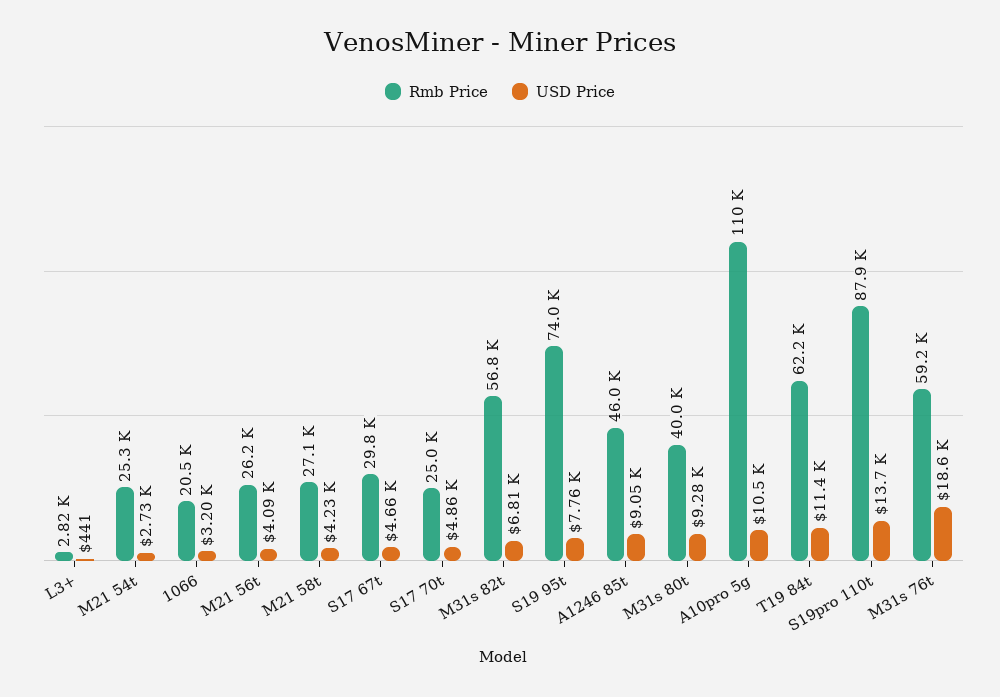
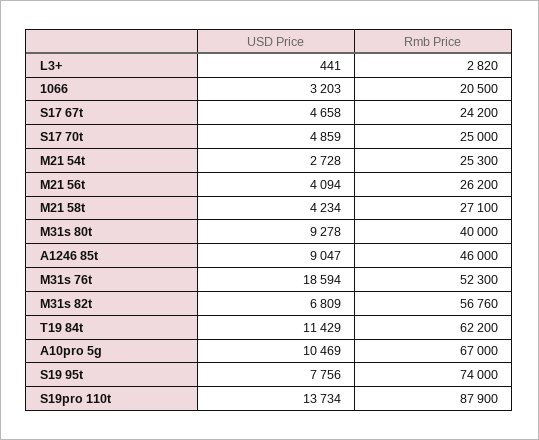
Rmb Price, S17 67t: 29800 -> 24200
Rmb Price, A10pro 5g: 110000 -> 67000
Rmb Price, M31s 76t: 59200 -> 52300

